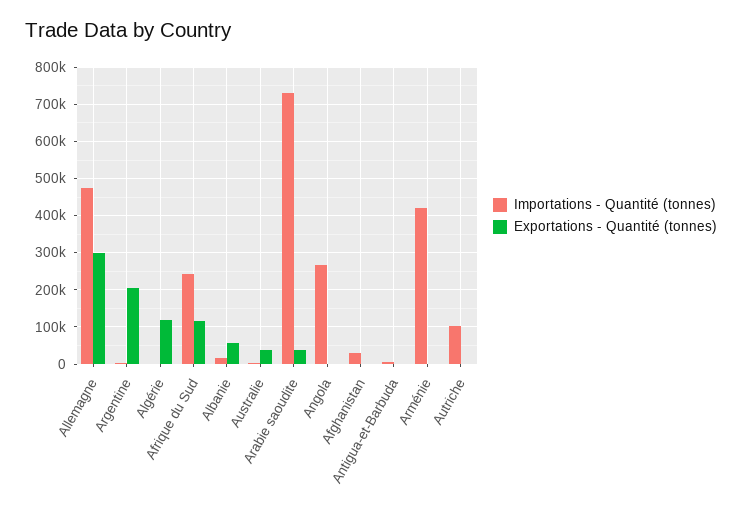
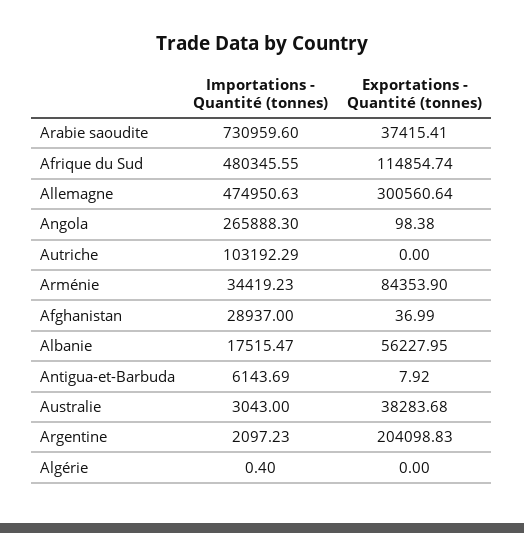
Exportations - Quantité (tonnes), Algérie: 120000 -> 0
Importations - Quantité (tonnes), Afrique du Sud: 240000 -> 480345.55
Importations - Quantité (tonnes), Arménie: 420000 -> 34419.23
Exportations - Quantité (tonnes), Arménie: 0 -> 84353.9

